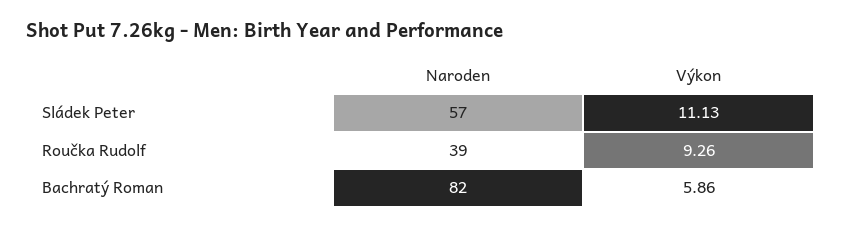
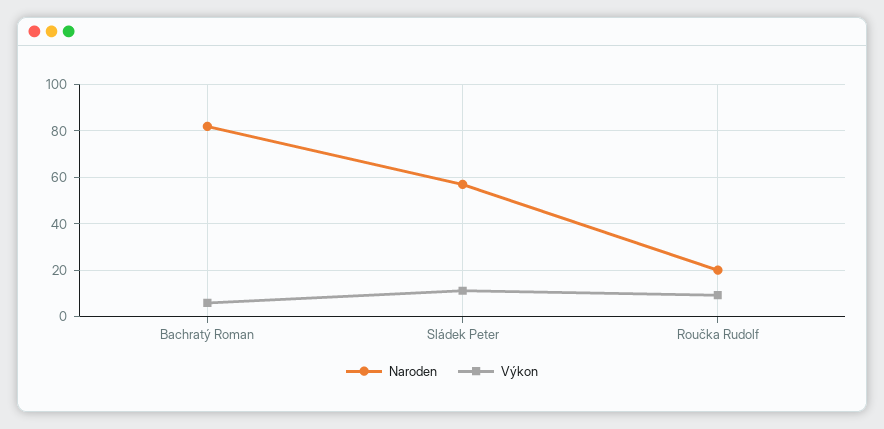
Naroden, Roučka Rudolf: 39 -> 20

